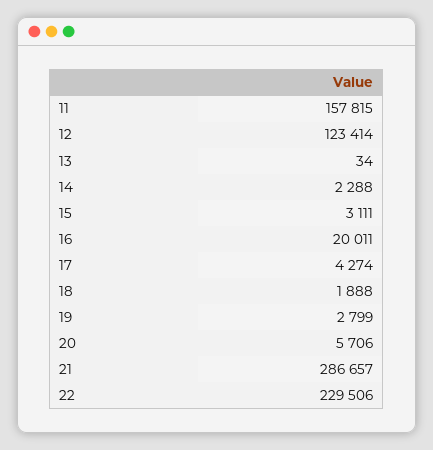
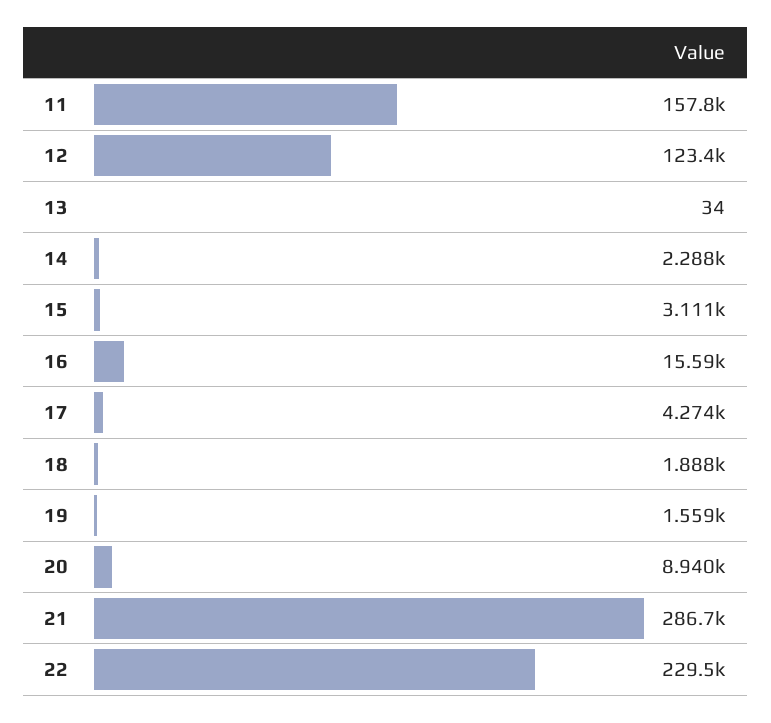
16: 20011 -> 15590
19: 2799 -> 1559
20: 5706 -> 8940

